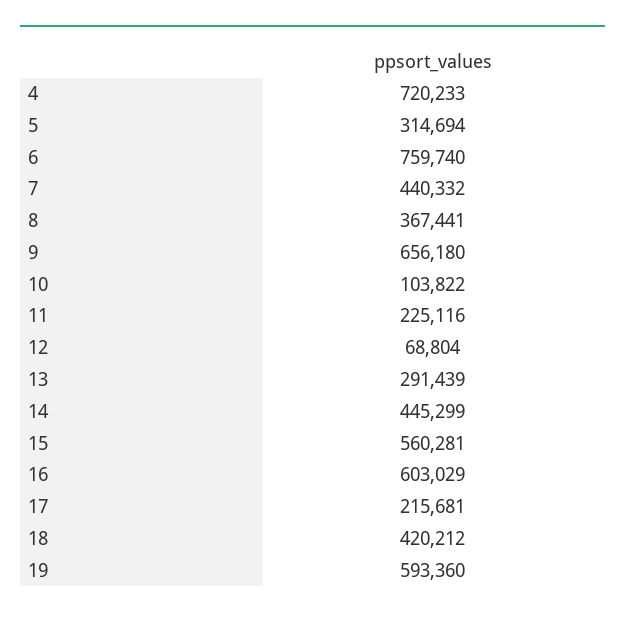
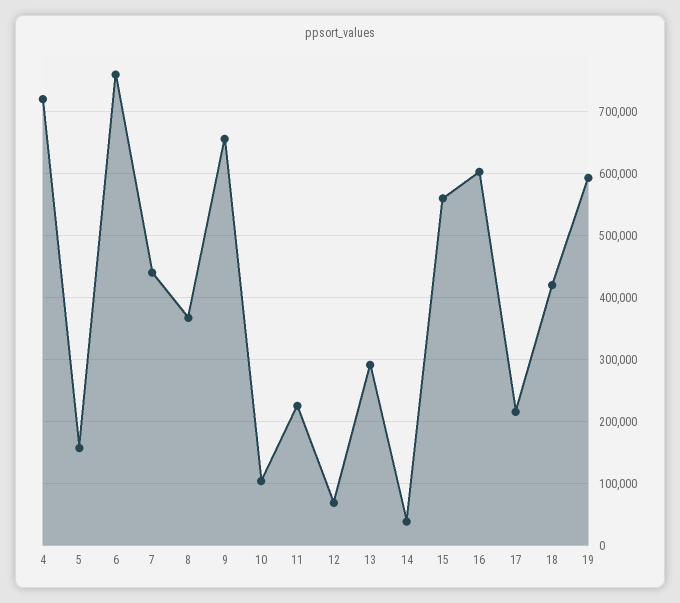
5: 314694 -> 160000
14: 445299 -> 40000

